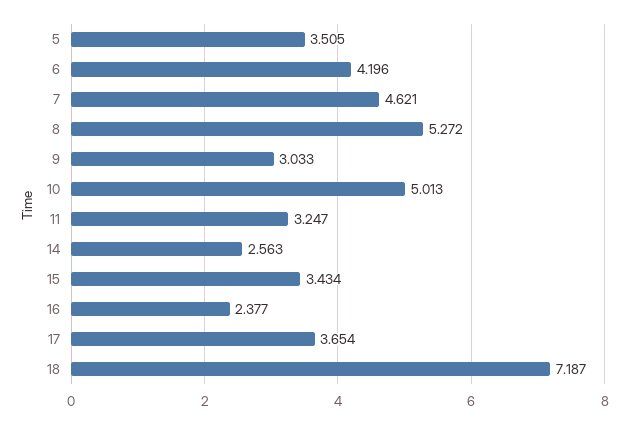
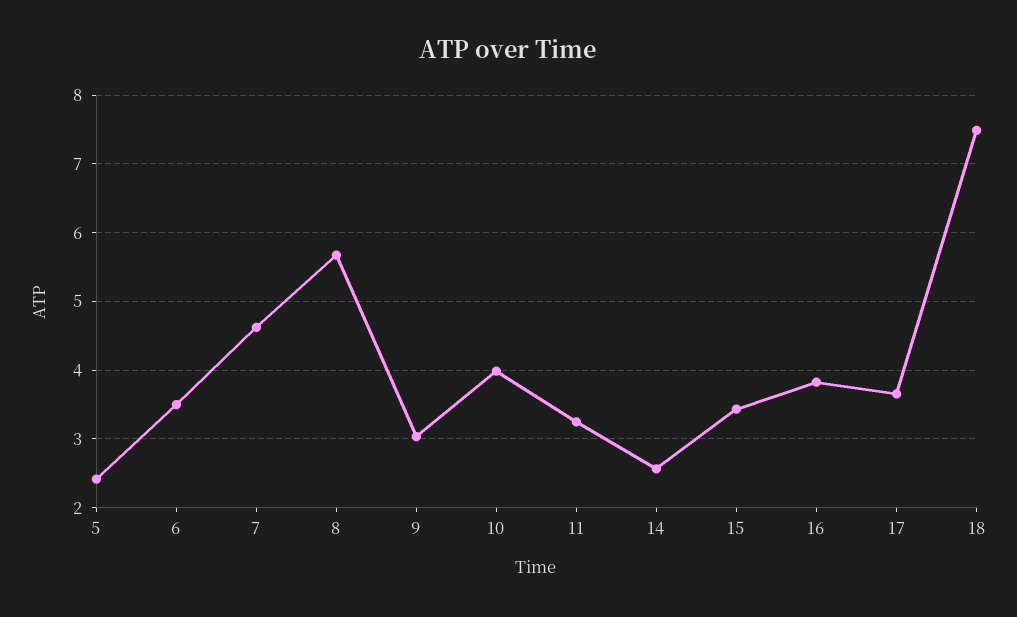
5: 3.505 -> 2.4
6: 4.196 -> 3.5
8: 5.272 -> 5.7
10: 5.013 -> 4
16: 2.377 -> 3.8
18: 7.187 -> 7.5

